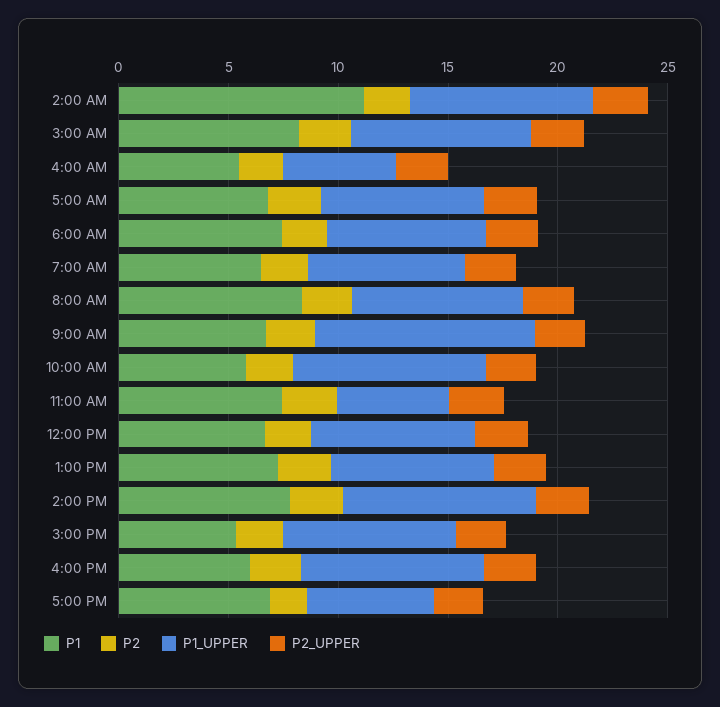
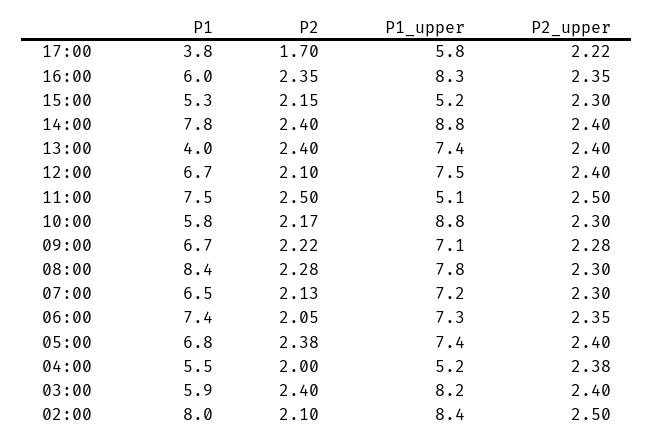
P1, 2:00 AM: 11 -> 8
P1, 3:00 AM: 8 -> 5.9
P1_UPPER, 9:00 AM: 10 -> 7.1
P1, 1:00 PM: 7 -> 4
P1_UPPER, 3:00 PM: 8 -> 5.2
P1, 5:00 PM: 7 -> 3.8

